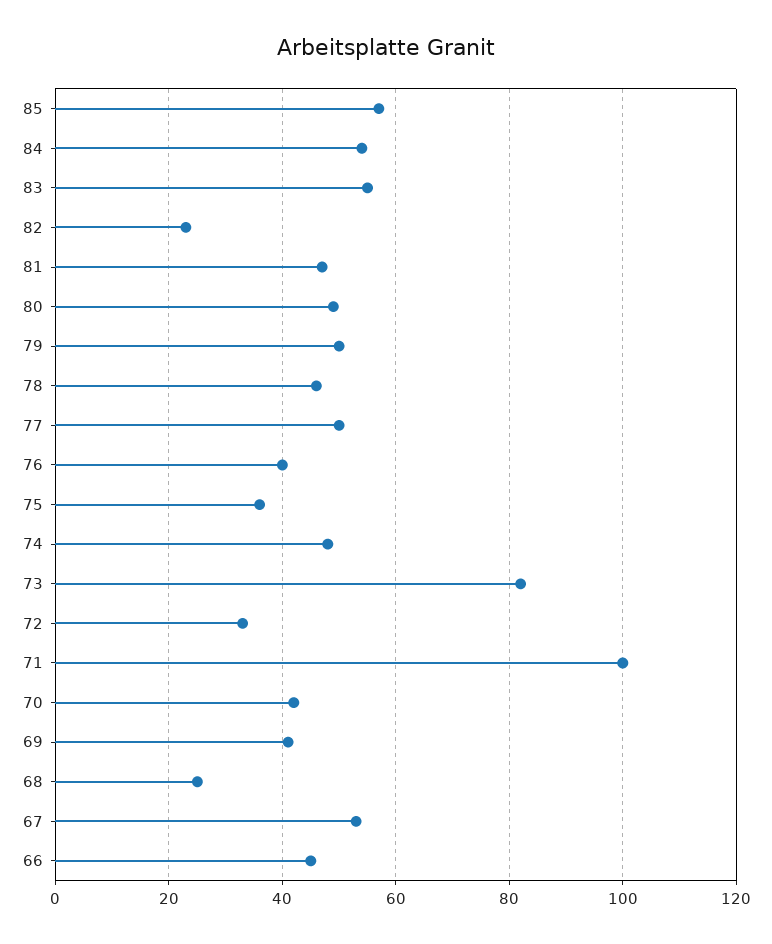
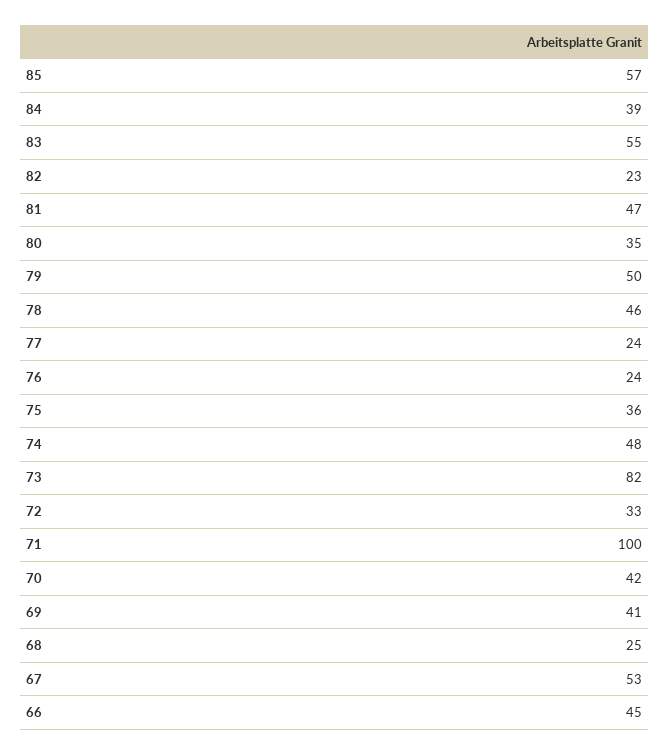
84: 55 -> 39
80: 50 -> 35
77: 50 -> 24
76: 40 -> 24

